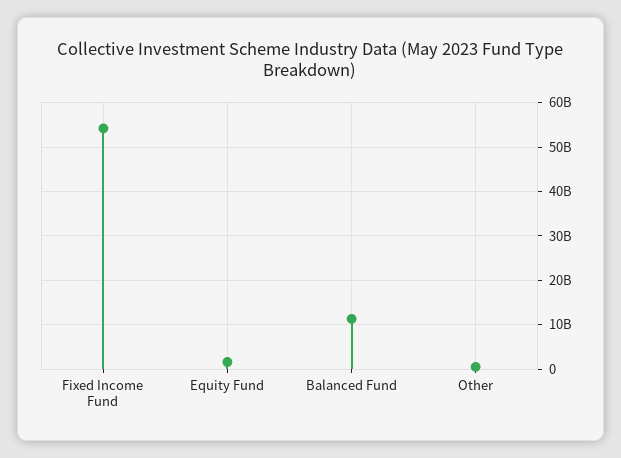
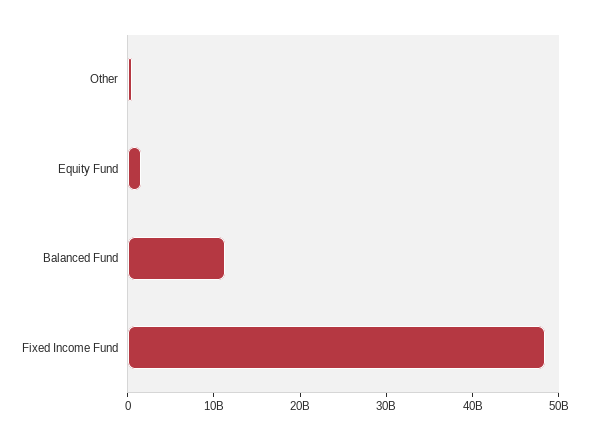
Fixed Income Fund: 54000000000 -> 48000000000

